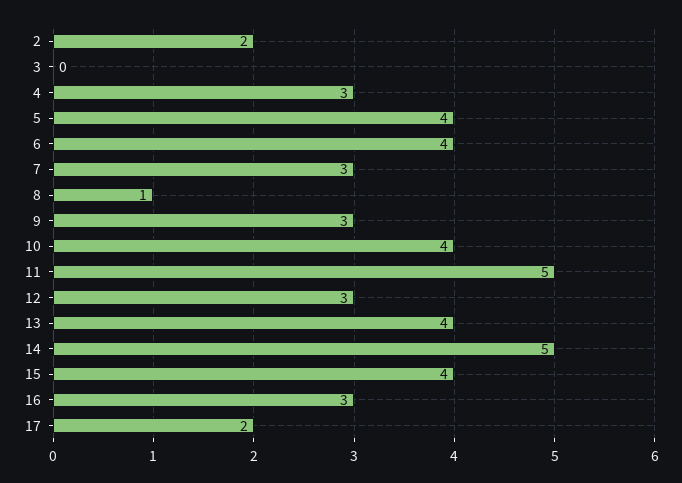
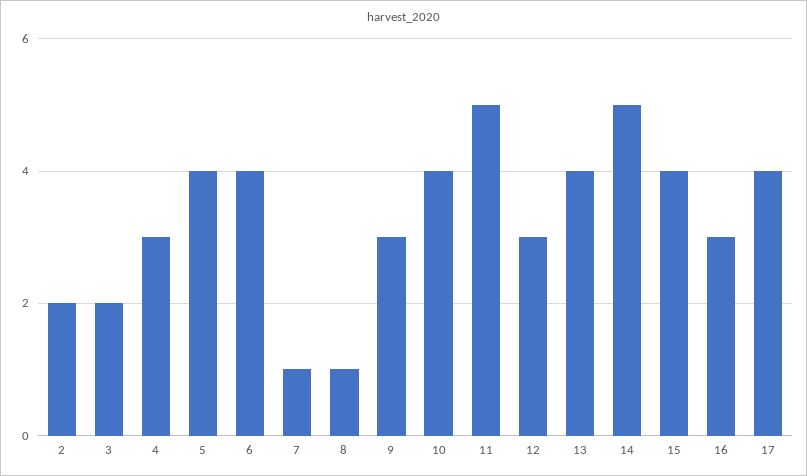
3: 0 -> 2
7: 3 -> 1
17: 2 -> 4

